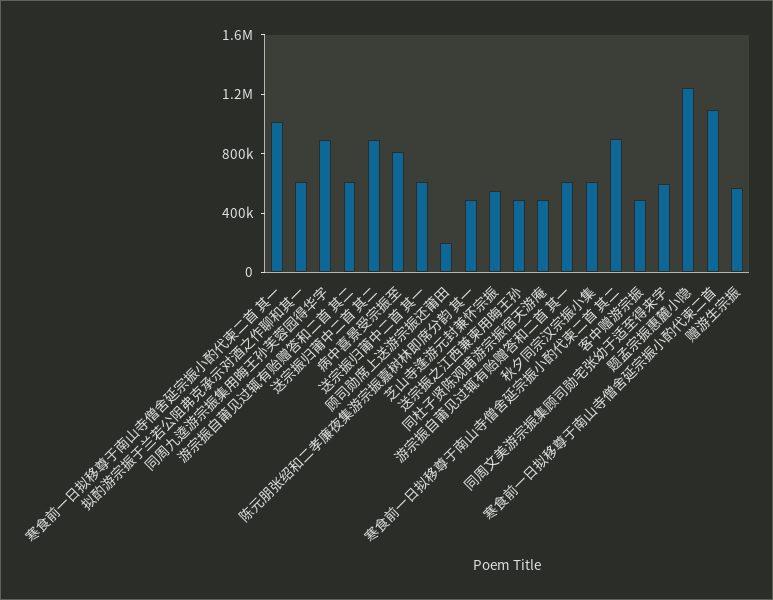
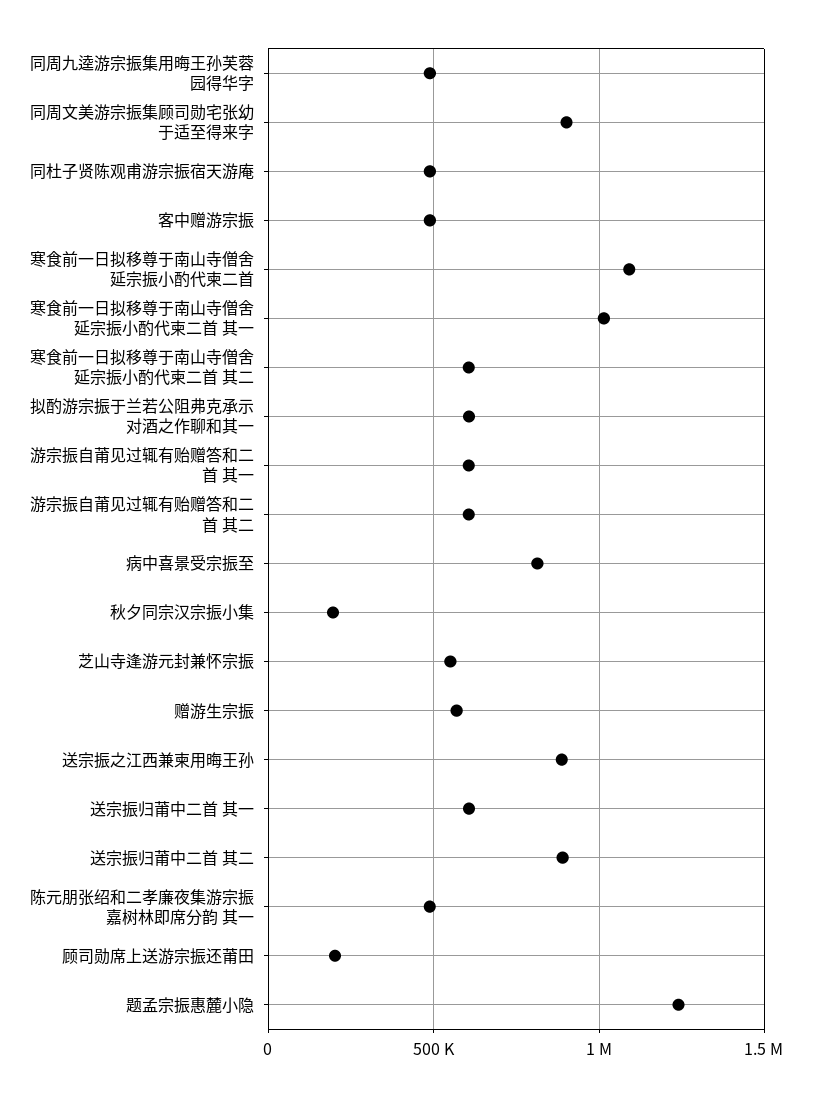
同周九逵游宗振集用晦王孙芙蓉园得华字: 900000 -> 500000
送宗振之江西兼柬用晦王孙: 500000 -> 900000
秋夕同宗汉宗振小集: 600000 -> 200000
寒食前一日拟移尊于南山寺僧舍延宗振小酌代柬二首 其二: 900000 -> 600000
同周文美游宗振集顾司勋宅张幼于适至得来字: 600000 -> 900000

